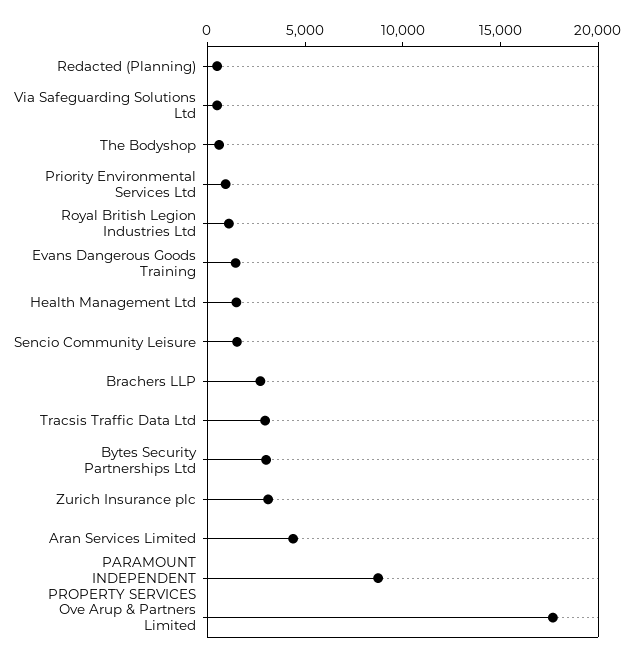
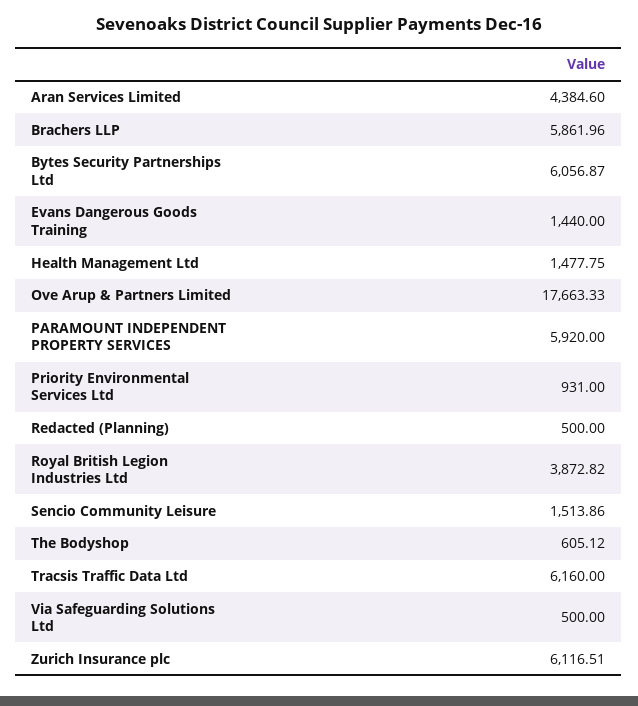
Royal British Legion Industries Ltd: 1000 -> 3872.82
Brachers LLP: 3000 -> 5861.96
Tracsis Traffic Data Ltd: 3000 -> 6160
Bytes Security Partnerships Ltd: 3000 -> 6056.87
Zurich Insurance plc: 3000 -> 6116.51
PARAMOUNT INDEPENDENT PROPERTY SERVICES: 9000 -> 5920

